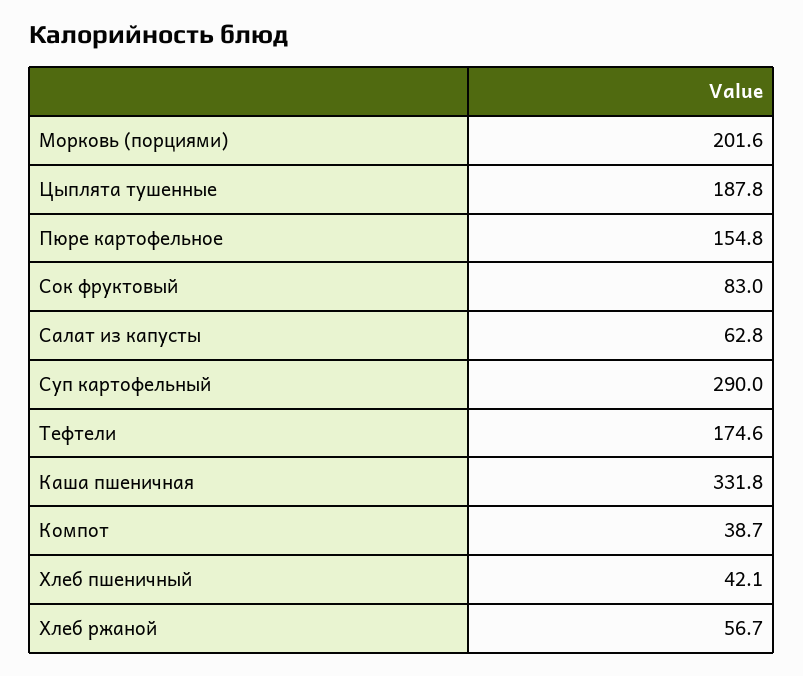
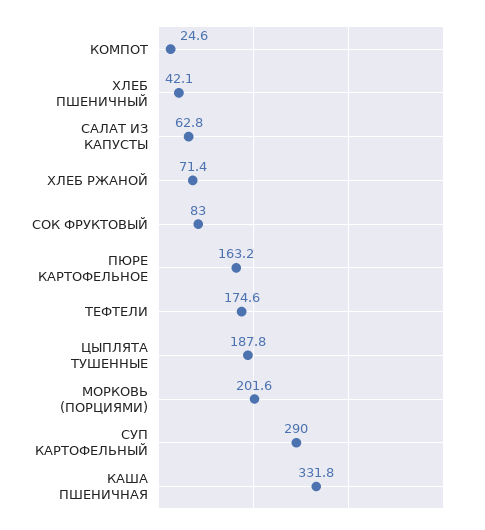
Пюре картофельное: 154.8 -> 163.2
Компот: 38.7 -> 24.6
Хлеб ржаной: 56.7 -> 71.4

